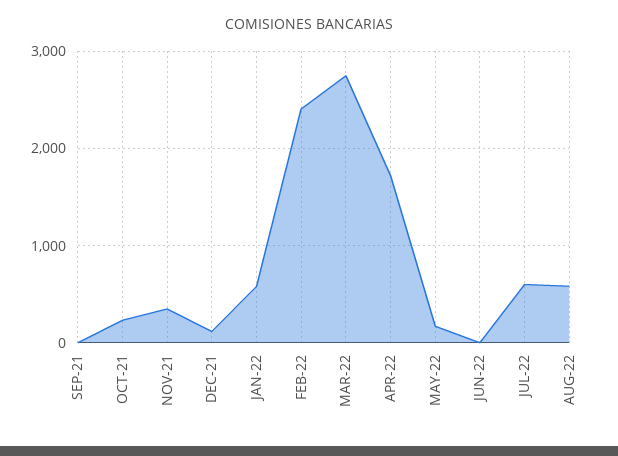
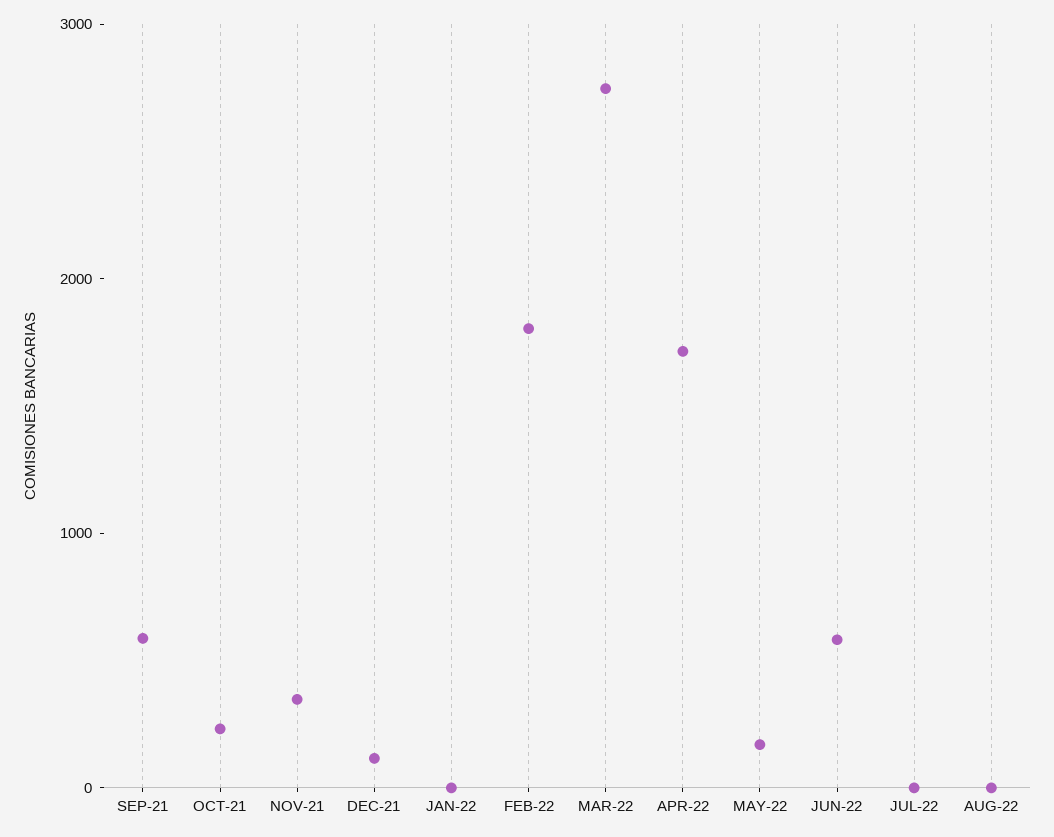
SEP-21: 0 -> 600
JAN-22: 600 -> 0
FEB-22: 2400 -> 1800
JUN-22: 0 -> 600
JUL-22: 600 -> 0
AUG-22: 600 -> 0

